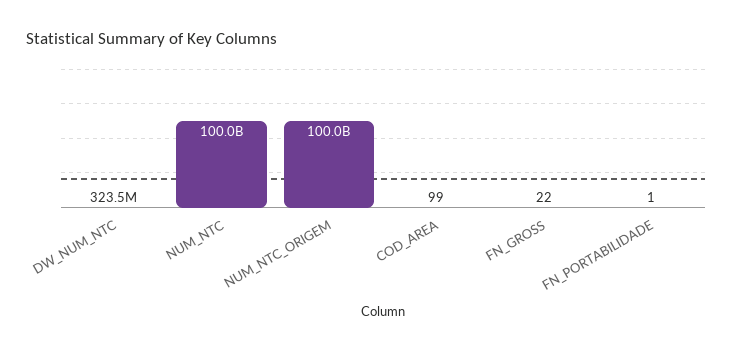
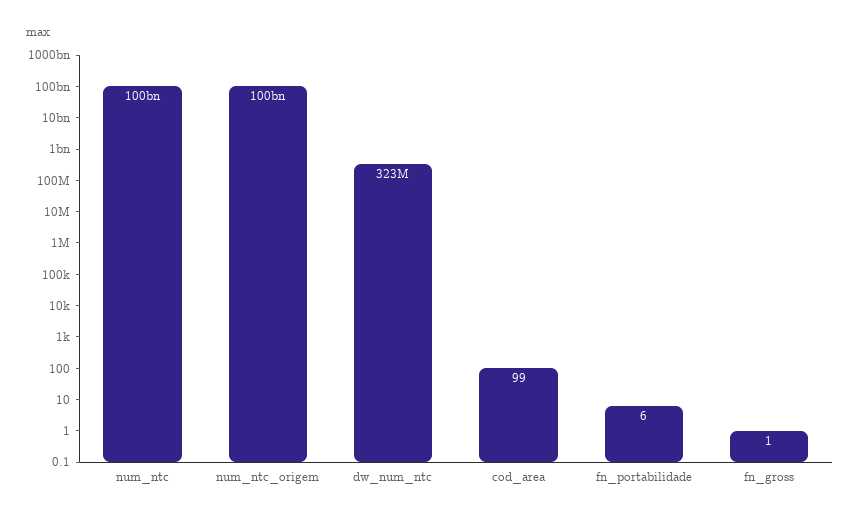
FN_GROSS: 22 -> 1
FN_PORTABILIDADE: 1 -> 6

